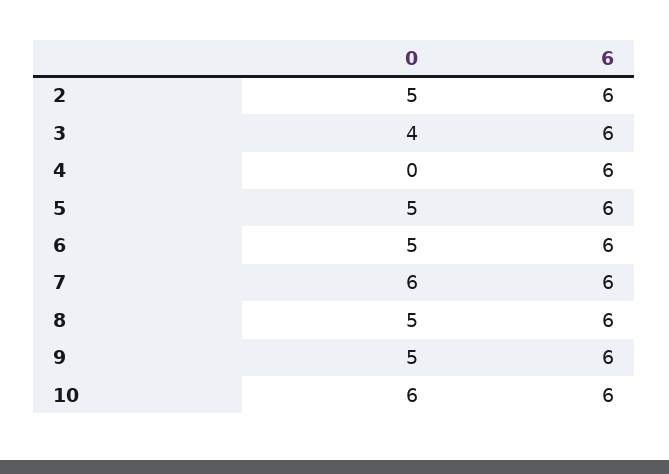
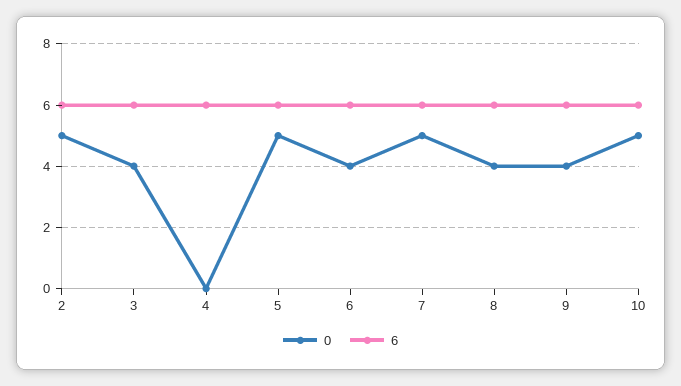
0, 6: 5 -> 4
0, 7: 6 -> 5
0, 8: 5 -> 4
0, 9: 5 -> 4
0, 10: 6 -> 5

